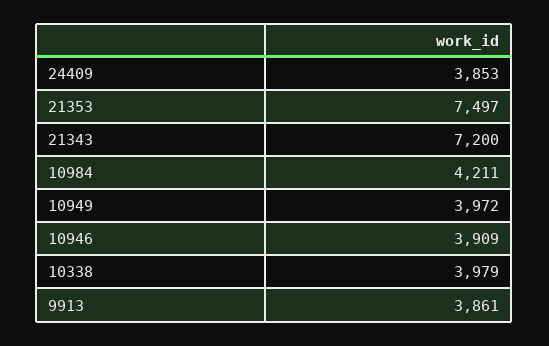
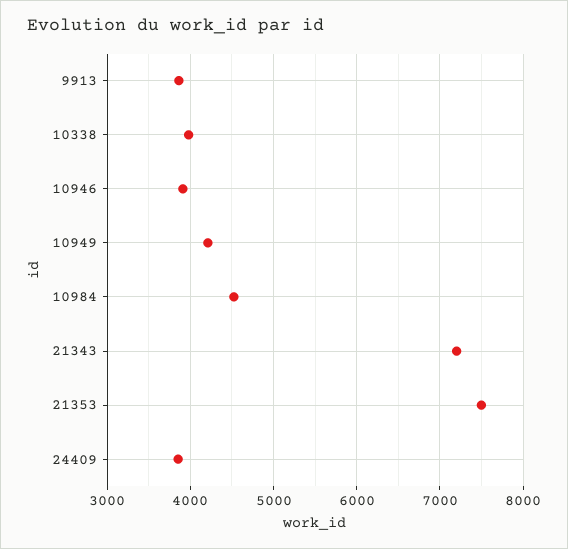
10984: 4211 -> 4500
10949: 3972 -> 4200

